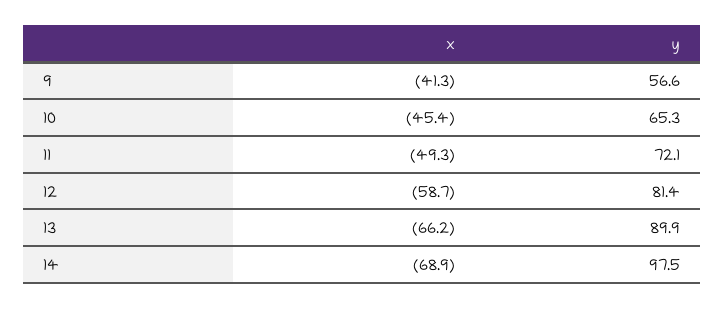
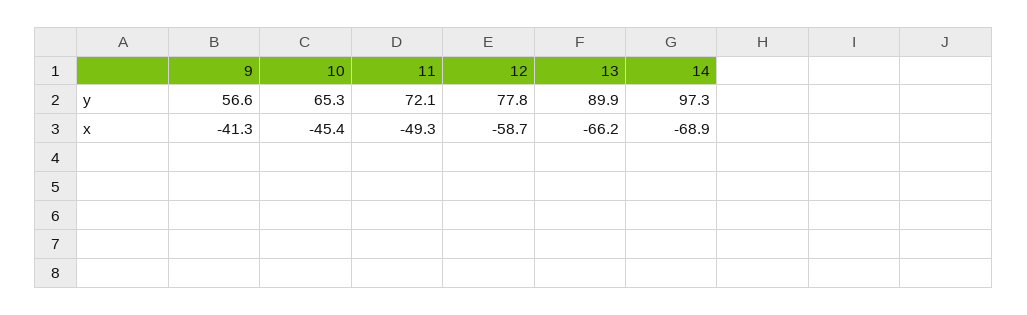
y, 12: 81.4 -> 77.8
y, 14: 97.5 -> 97.3

